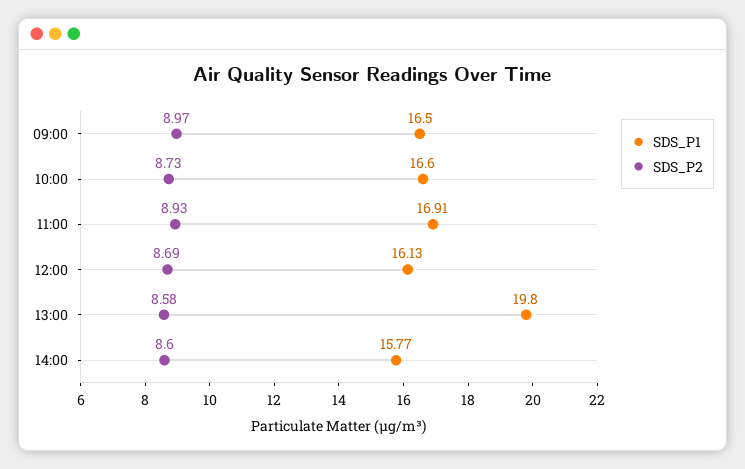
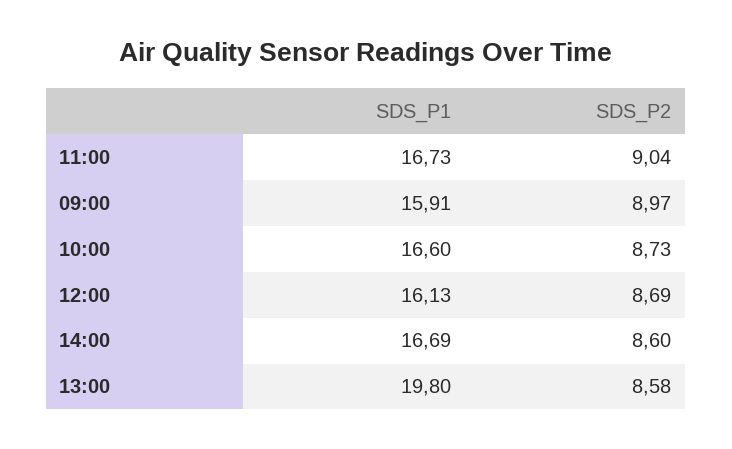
SDS_P1, 09:00: 16.5 -> 15.91
SDS_P1, 11:00: 16.91 -> 16.73
SDS_P2, 11:00: 8.93 -> 9.04
SDS_P1, 14:00: 15.77 -> 16.69

